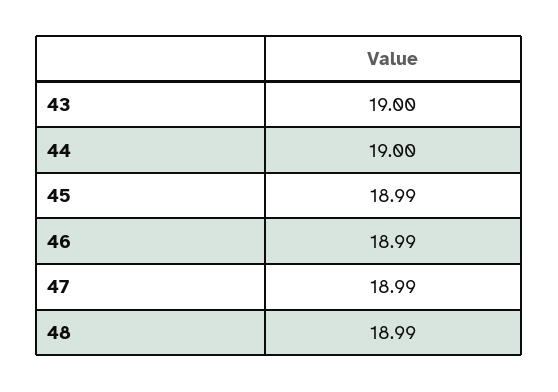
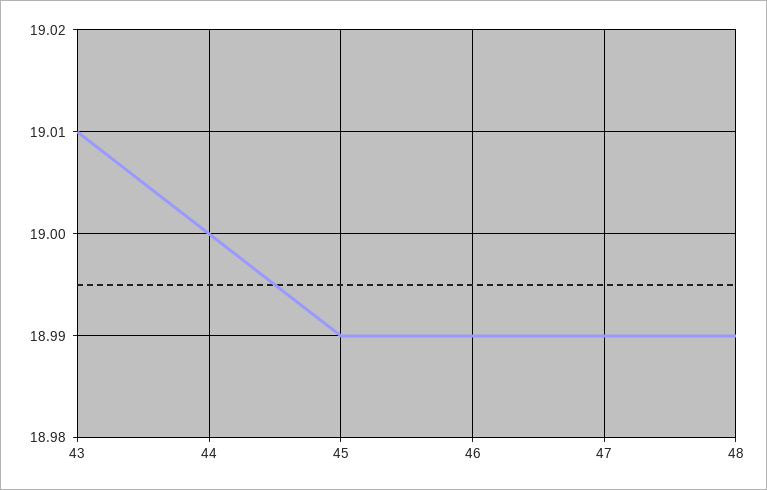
43: 19 -> 19.01

